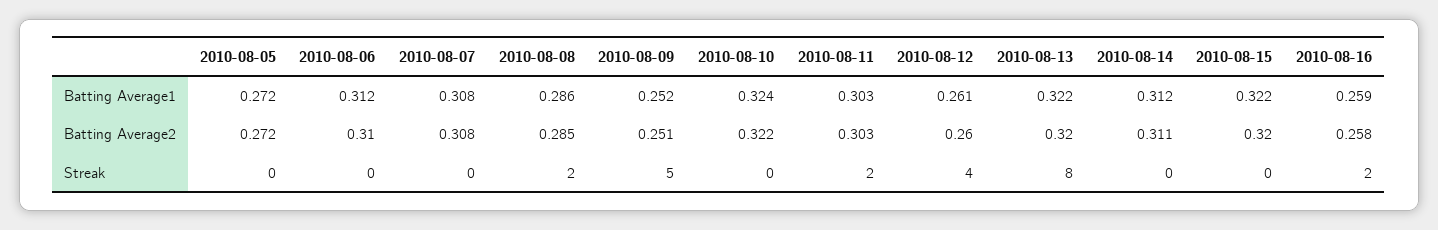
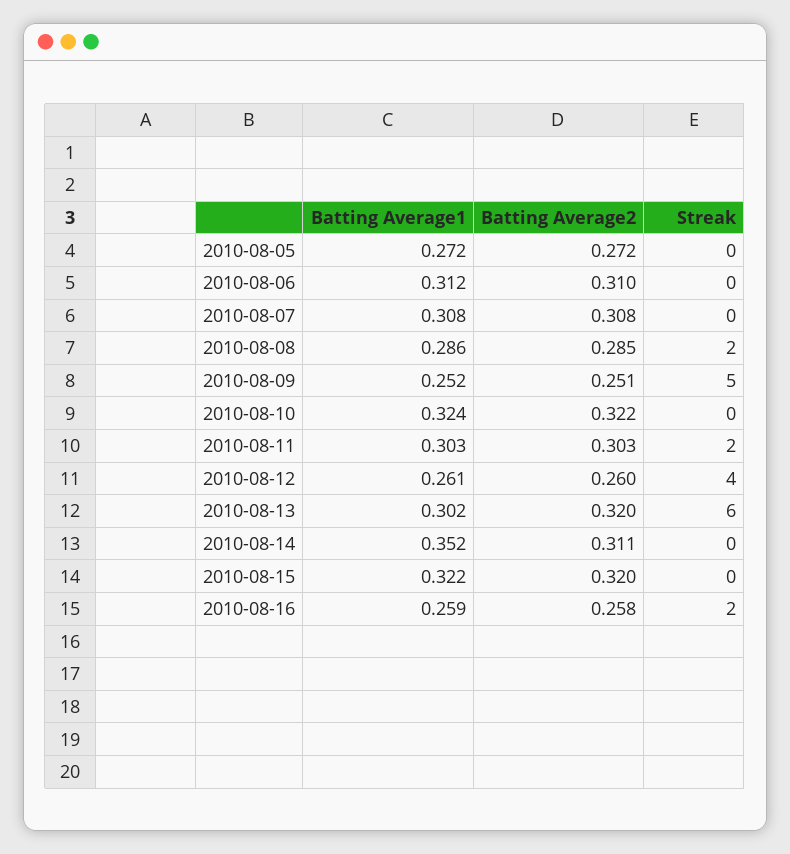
2010-08-13, Batting Average1: 0.322 -> 0.302
2010-08-14, Batting Average1: 0.312 -> 0.352
2010-08-13, Streak: 8 -> 6

